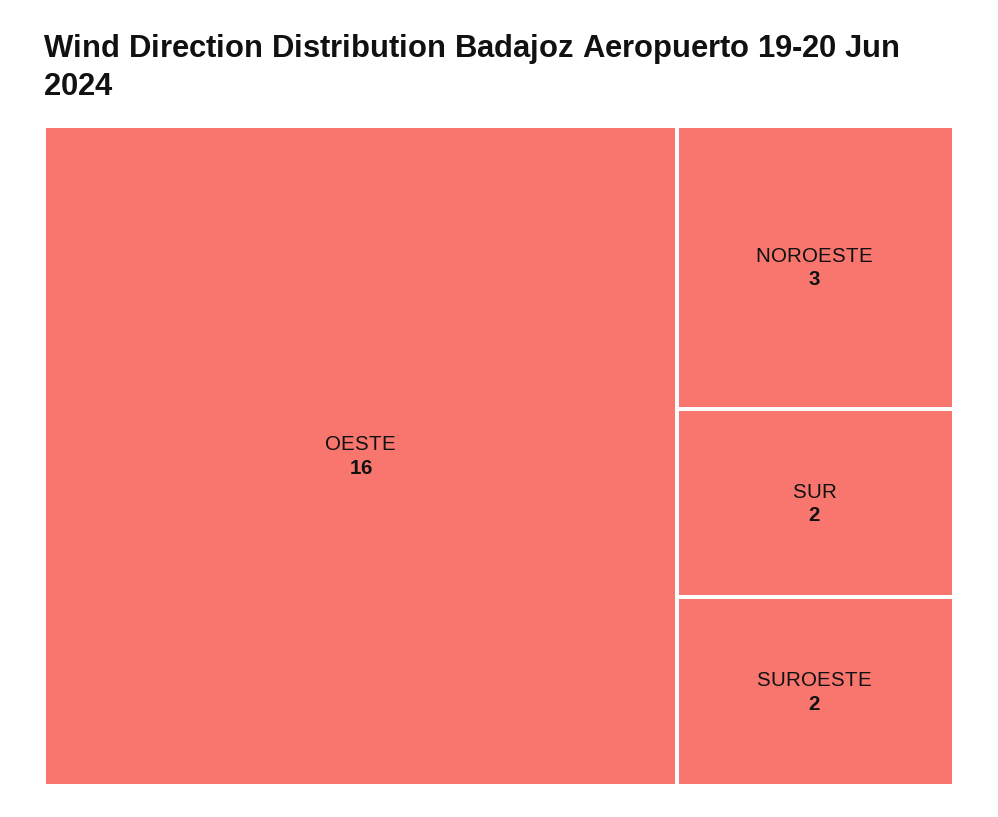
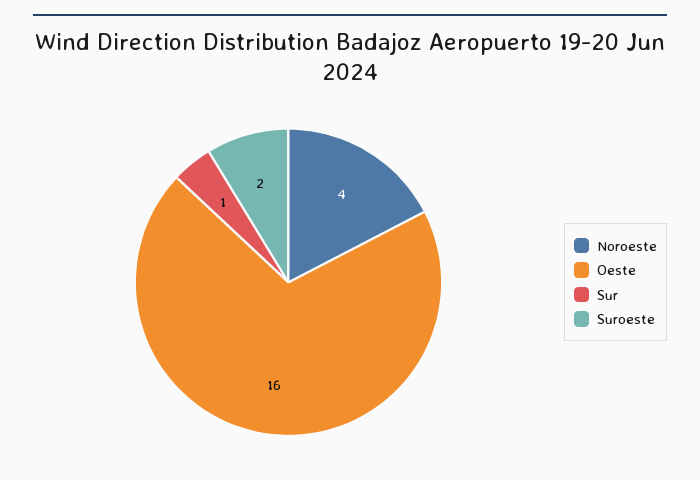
NOROESTE: 3 -> 4
SUR: 2 -> 1

